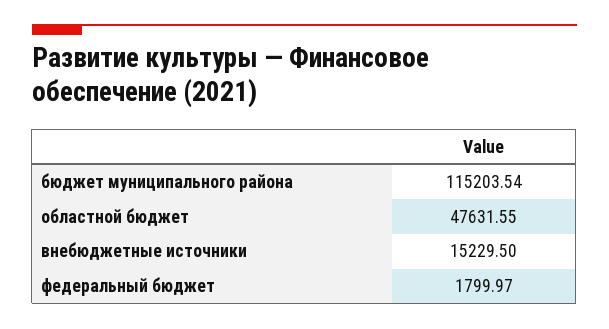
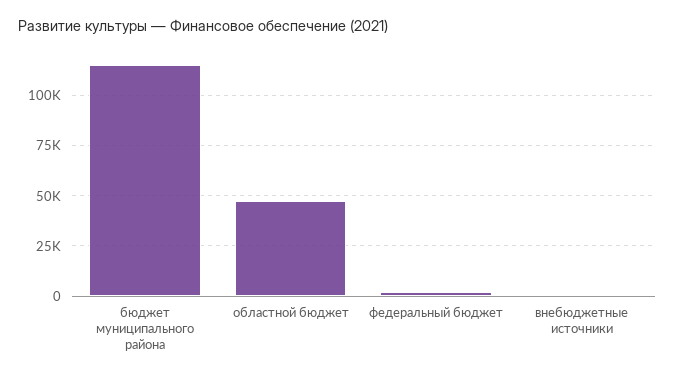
внебюджетные источники: 15229.5 -> 0

